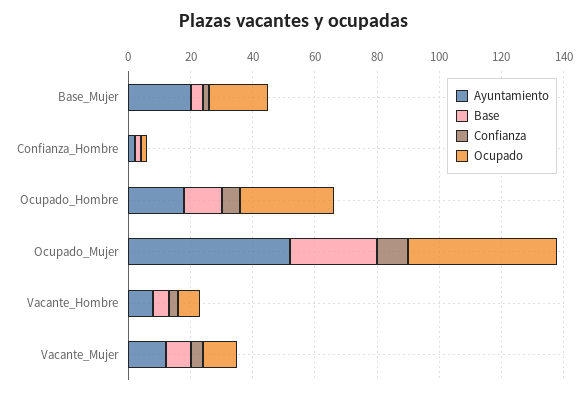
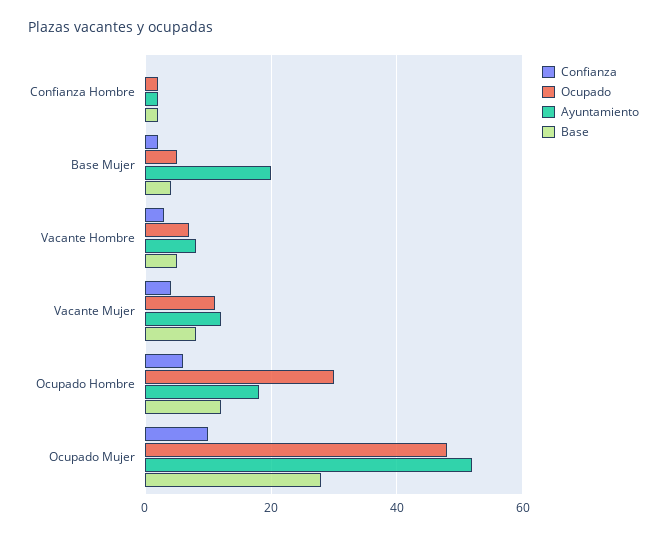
Ocupado, Base_Mujer: 20 -> 5

